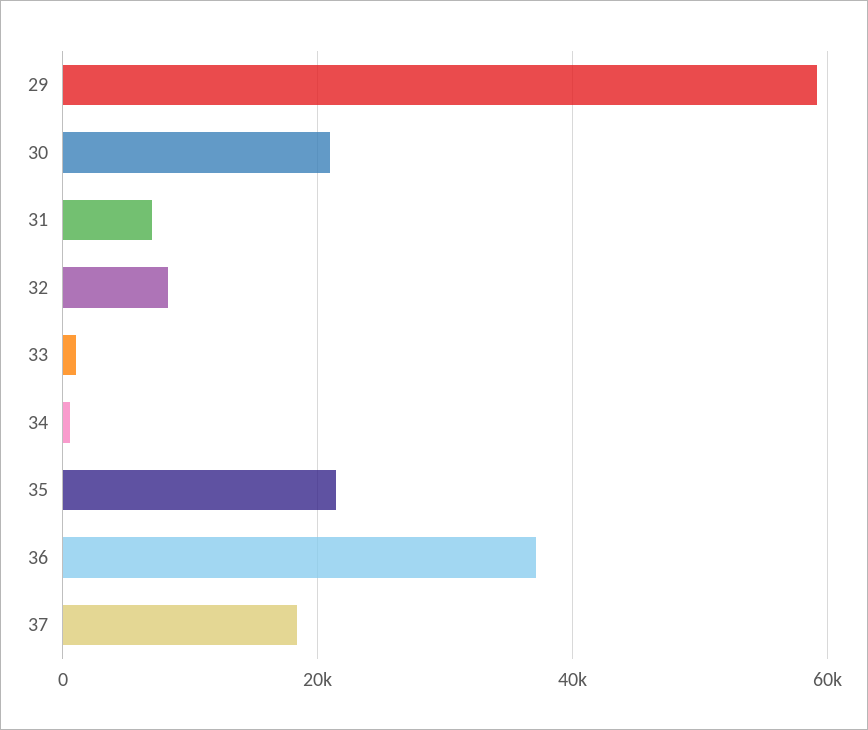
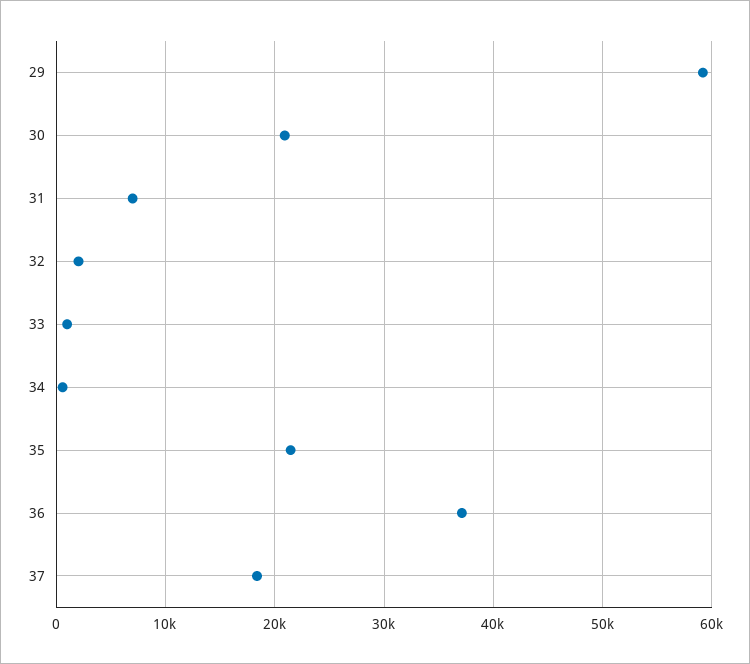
32: 8000 -> 2000

